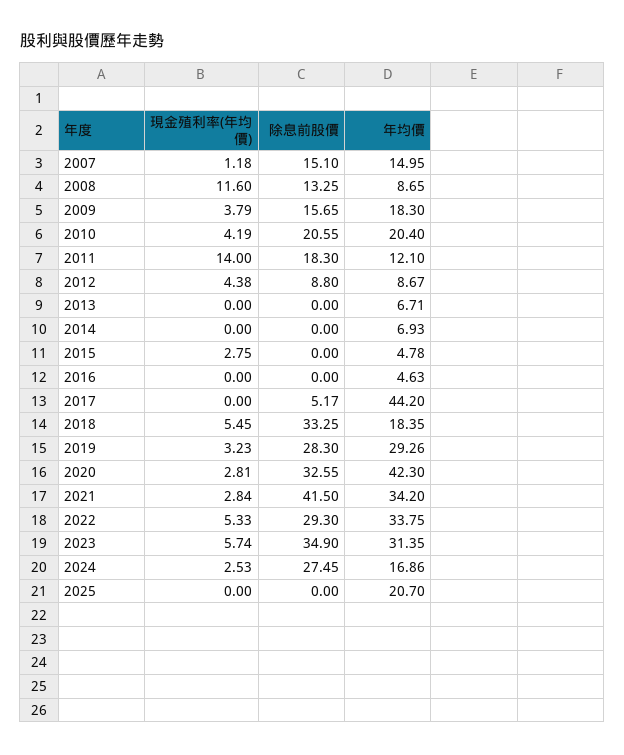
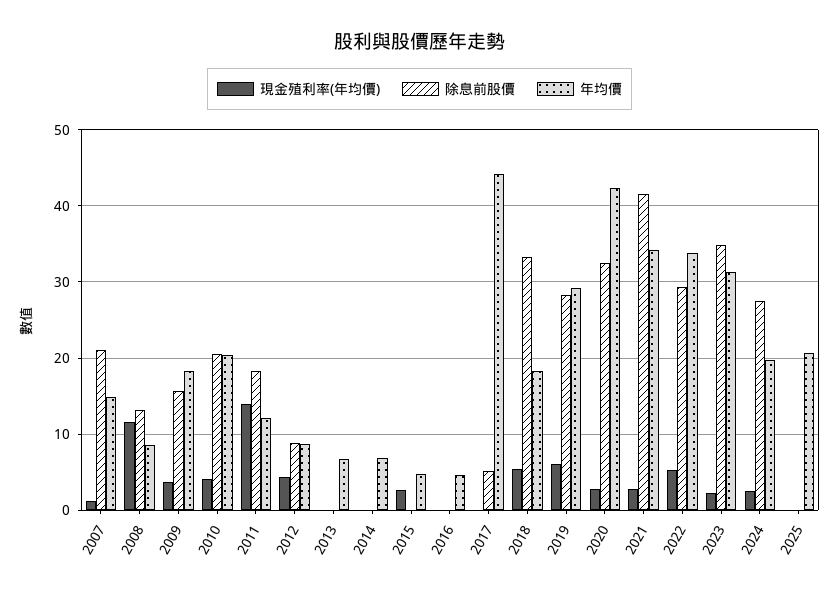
除息前股價, 2007: 15.1 -> 21
現金殖利率(年均價), 2019: 3.23 -> 6
現金殖利率(年均價), 2023: 5.74 -> 2
年均價, 2024: 16.86 -> 20

